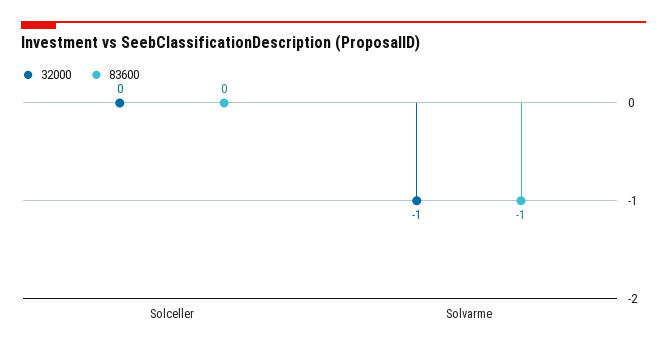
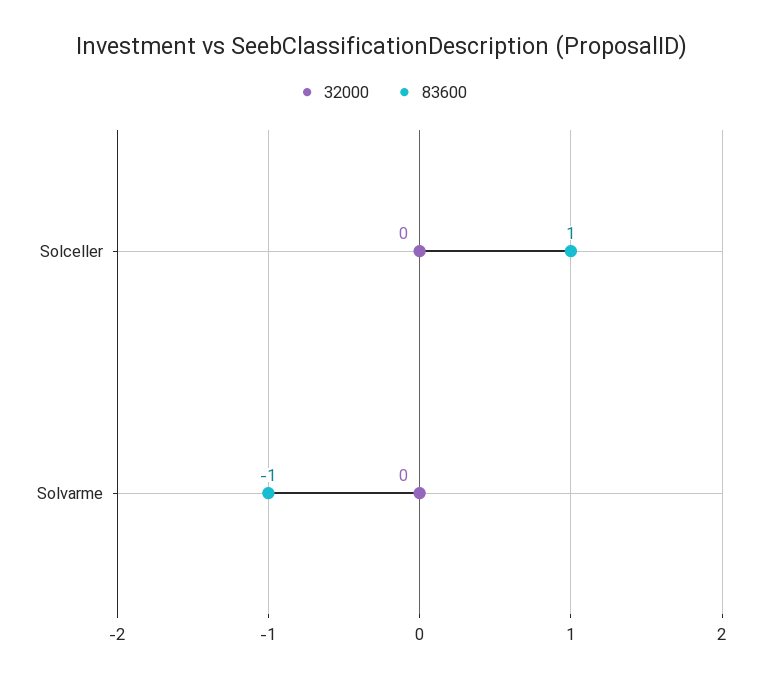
83600, Solceller: 0 -> 1
32000, Solvarme: -1 -> 0

